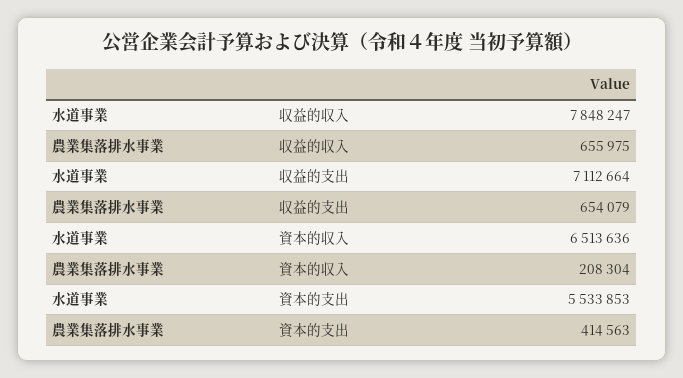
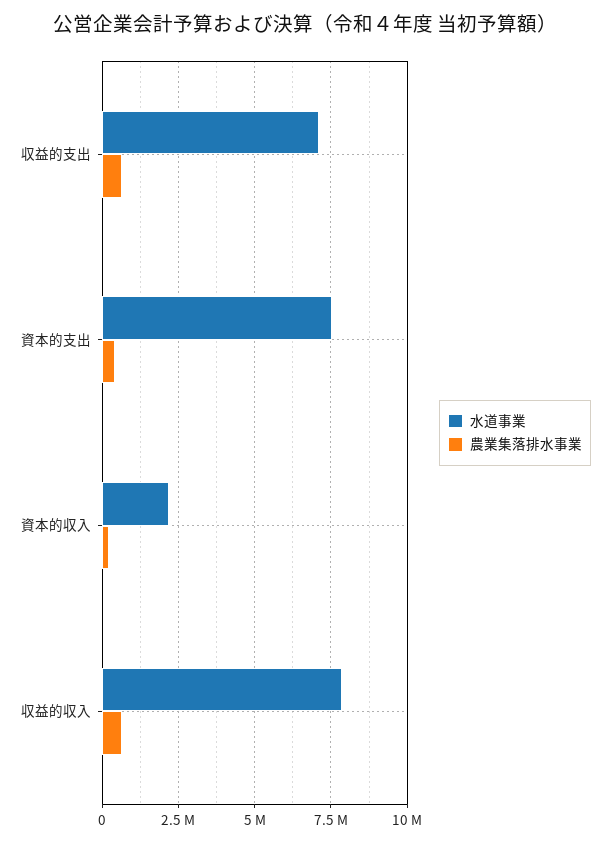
水道事業, 資本的収入: 6513636 -> 2250000
水道事業, 資本的支出: 5533853 -> 7500000

